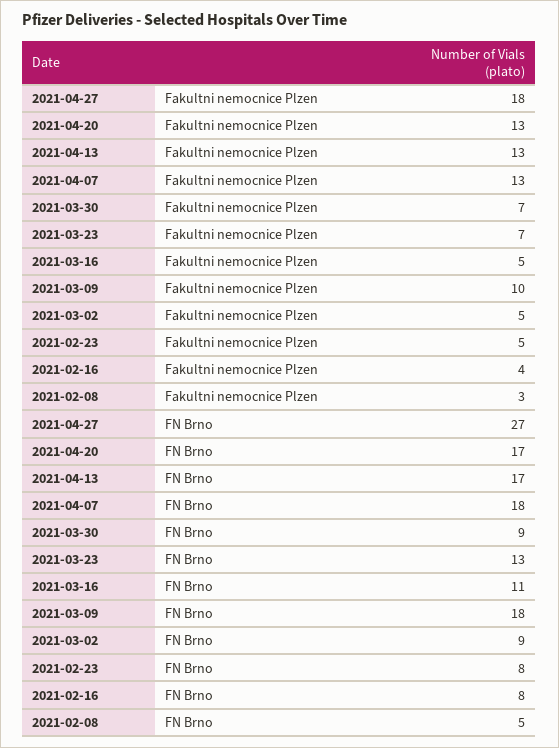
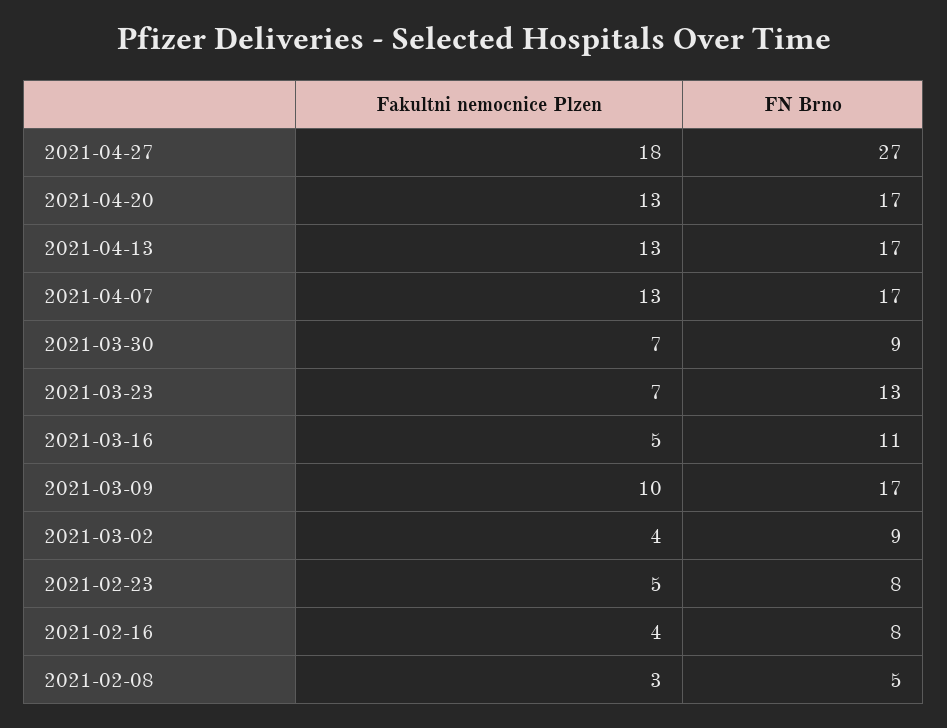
2021-03-02, Fakultni nemocnice Plzen: 5 -> 4
2021-04-07, FN Brno: 18 -> 17
2021-03-09, FN Brno: 18 -> 17

